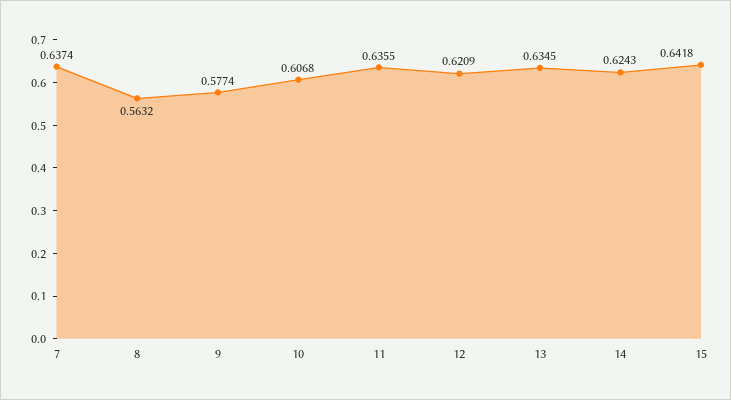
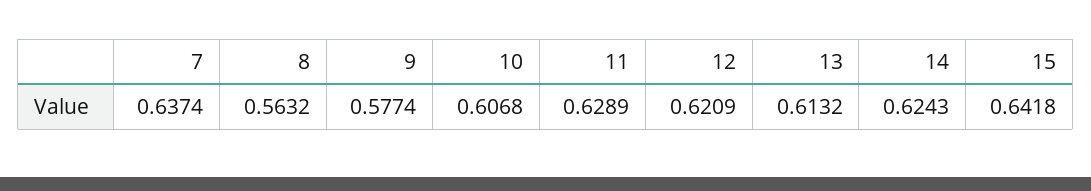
11: 0.6355 -> 0.6289
13: 0.6345 -> 0.6132

